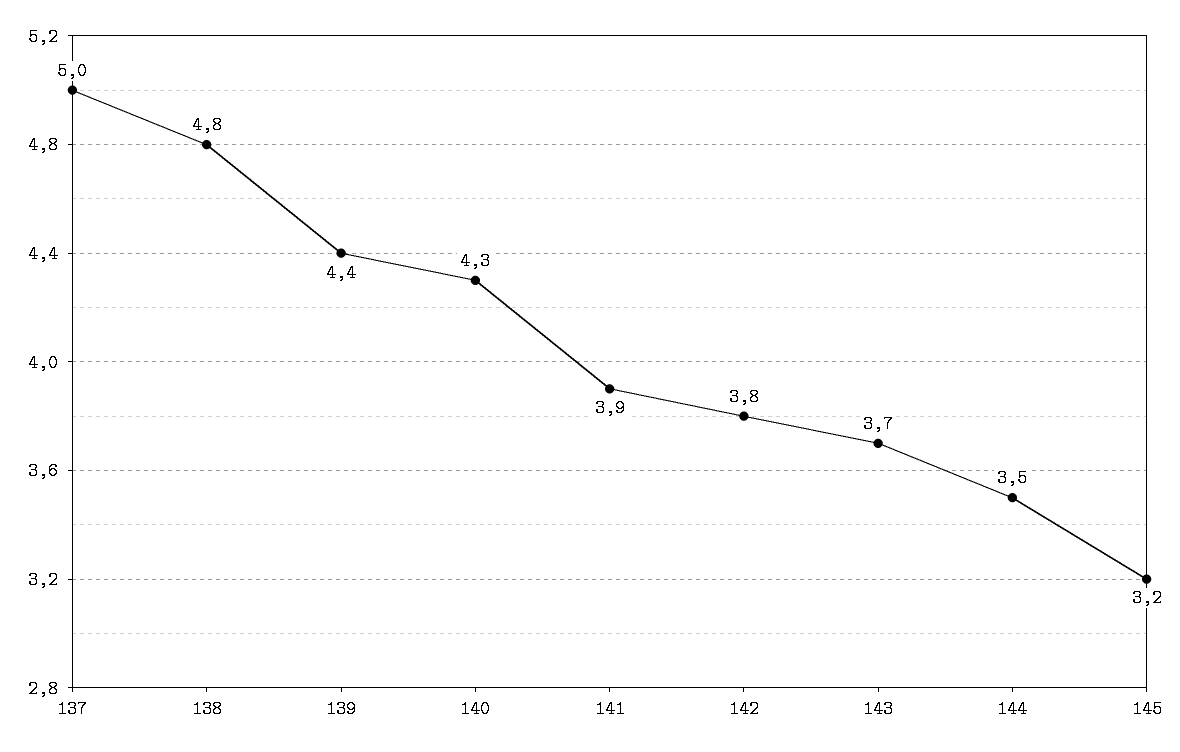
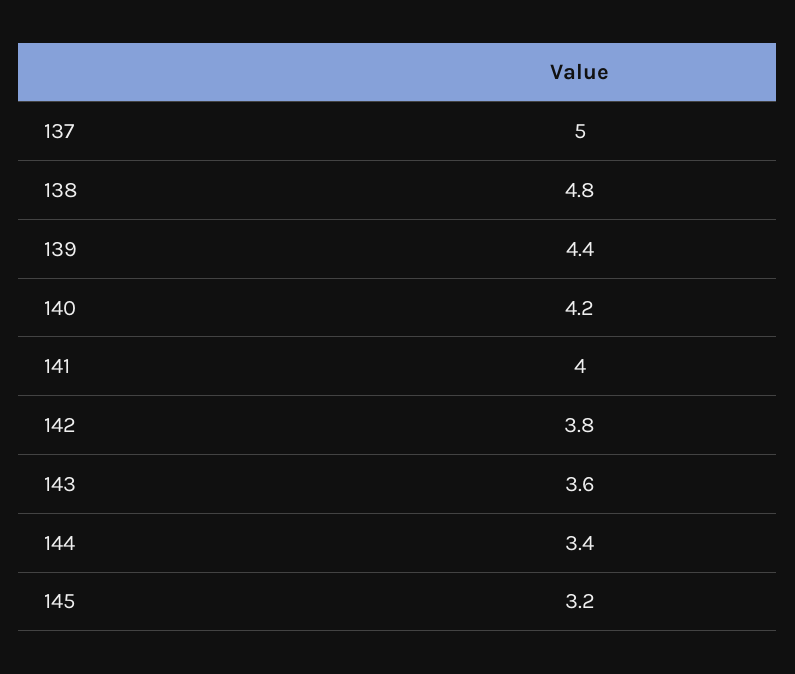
140: 4.3 -> 4.2
141: 3.9 -> 4
143: 3.7 -> 3.6
144: 3.5 -> 3.4

